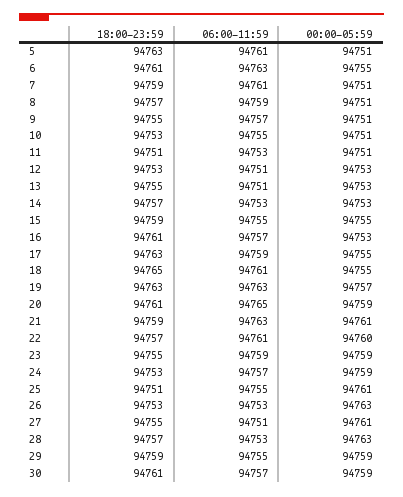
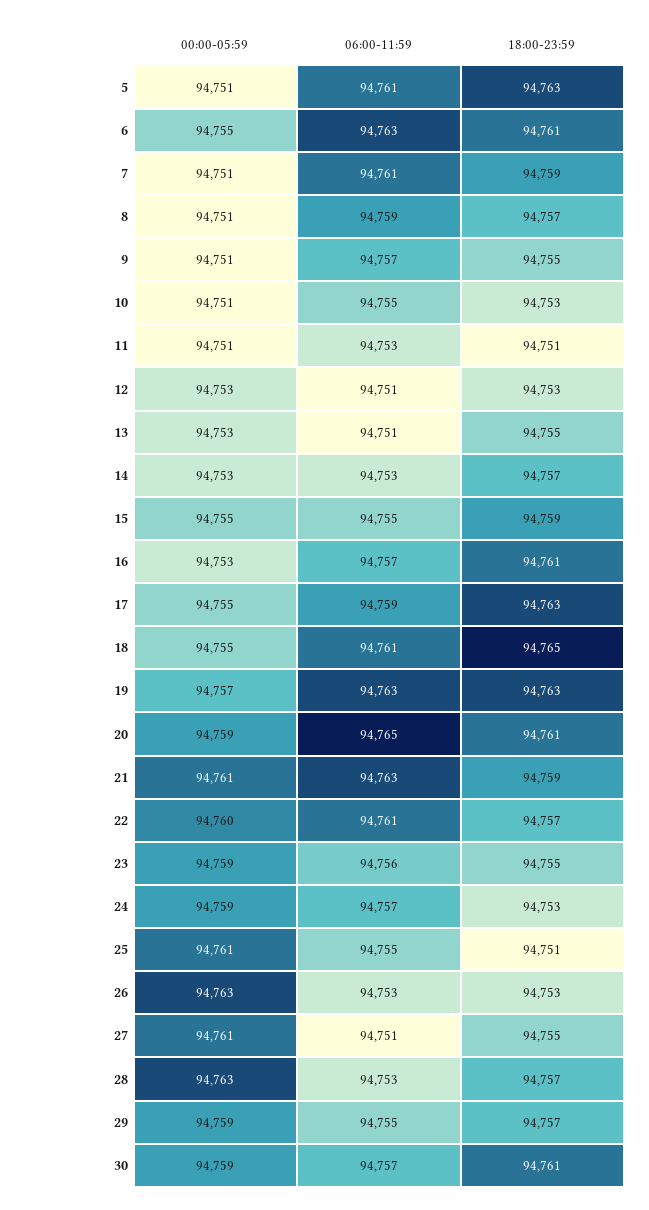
06:00-11:59, 23: 94759 -> 94756
18:00-23:59, 29: 94759 -> 94757

